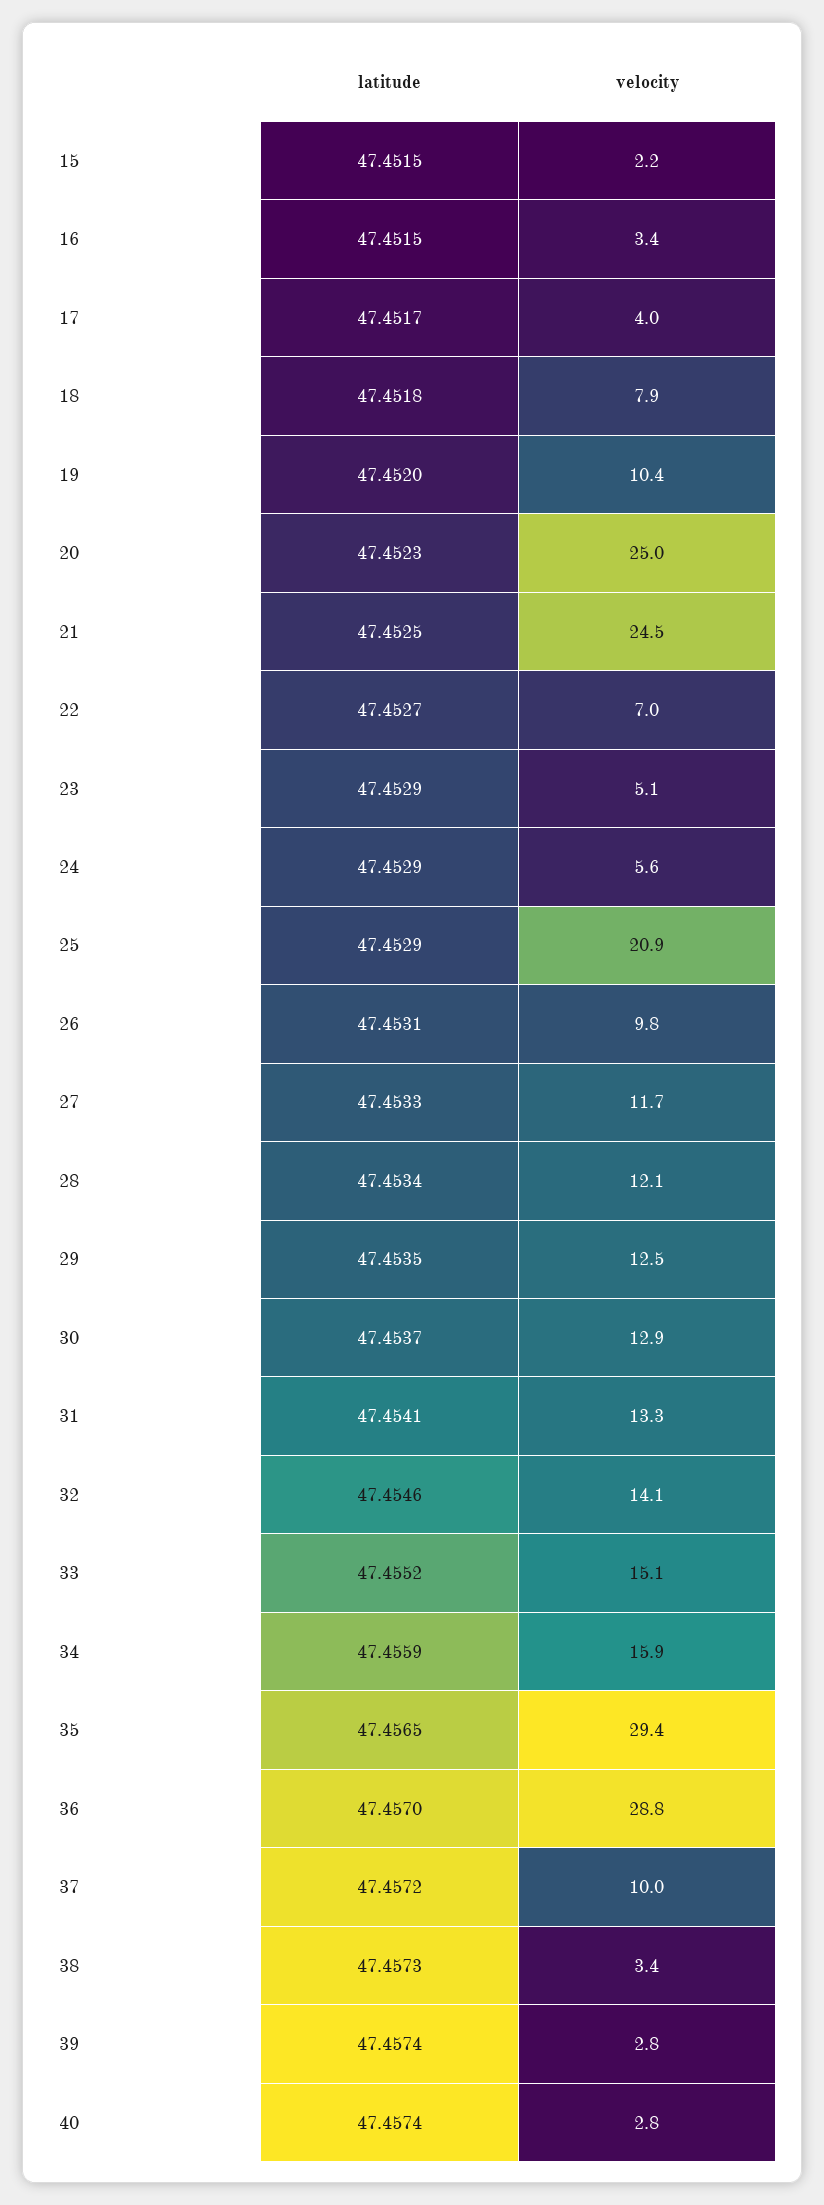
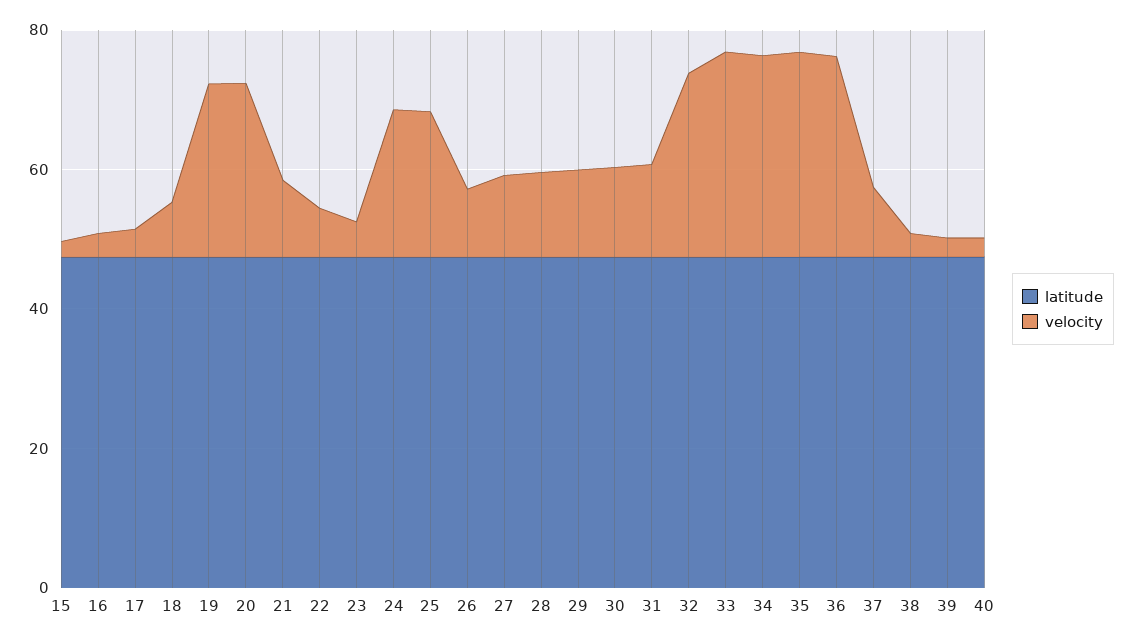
velocity, 19: 10.4 -> 25
velocity, 21: 24.5 -> 10
velocity, 24: 5.6 -> 20
velocity, 32: 14.1 -> 25
velocity, 33: 15.1 -> 30
velocity, 34: 15.9 -> 30

